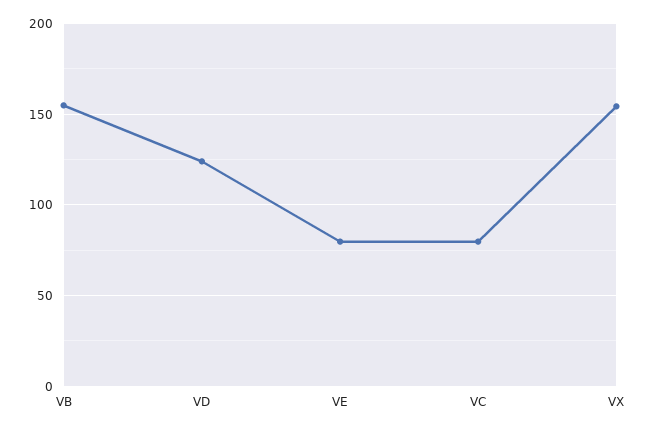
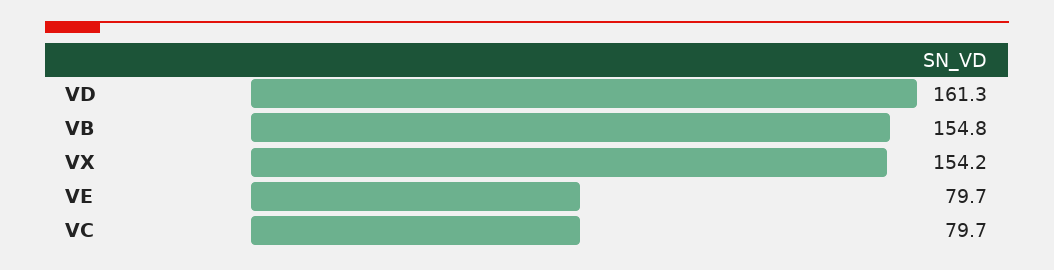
VD: 125 -> 161.3

